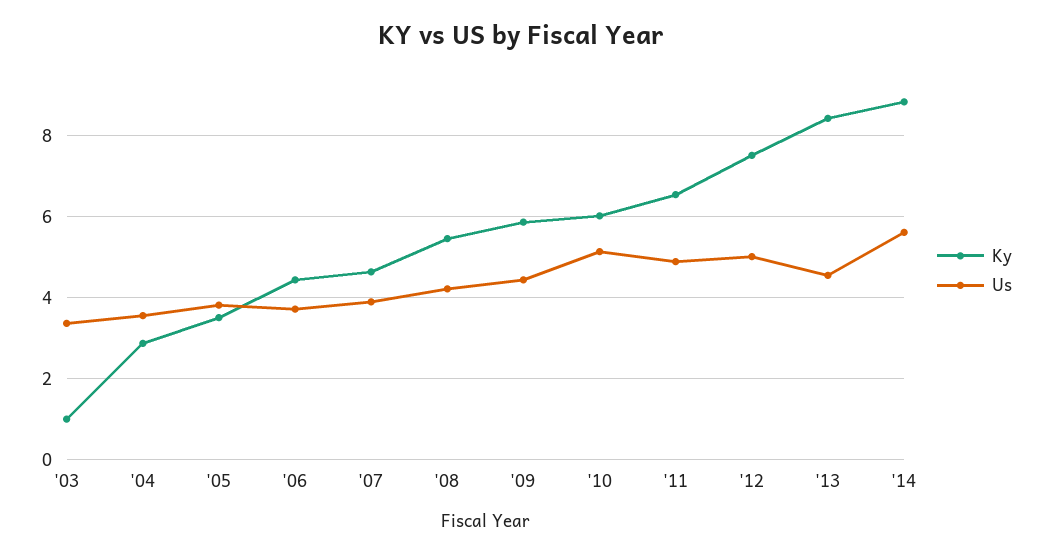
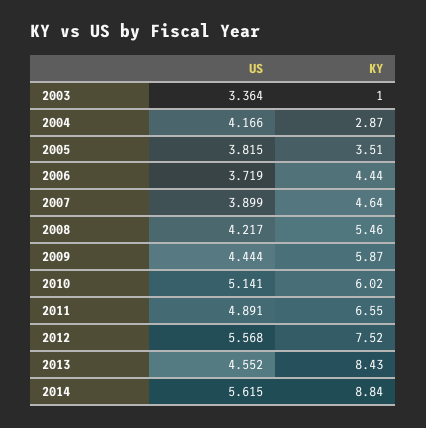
Us, '04: 3.6 -> 4.166
Us, '12: 5 -> 5.568

